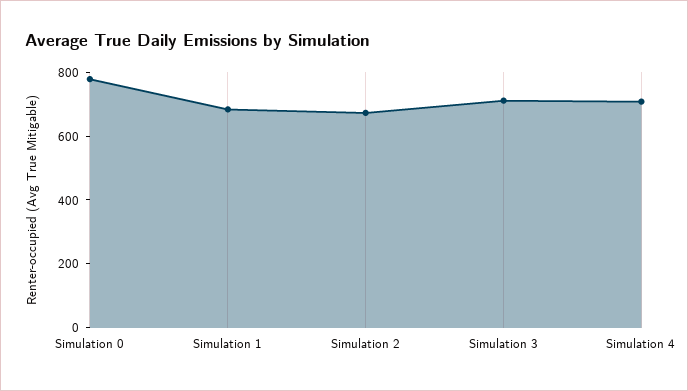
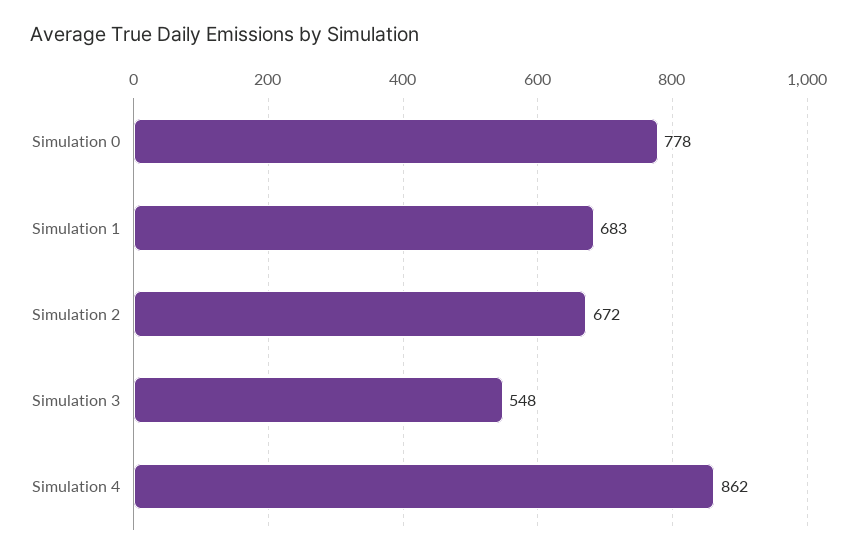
Simulation 3: 700 -> 548
Simulation 4: 700 -> 862

